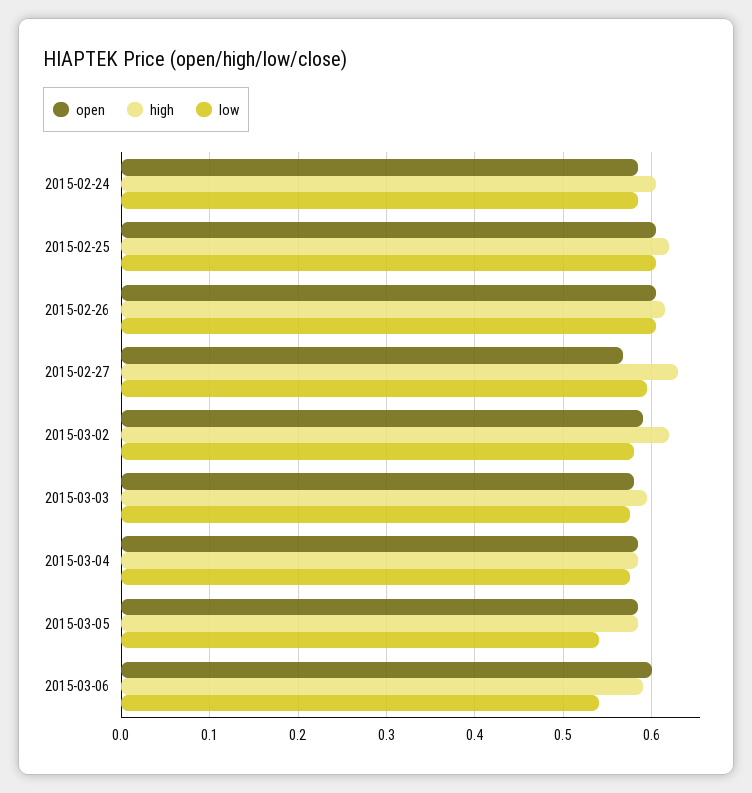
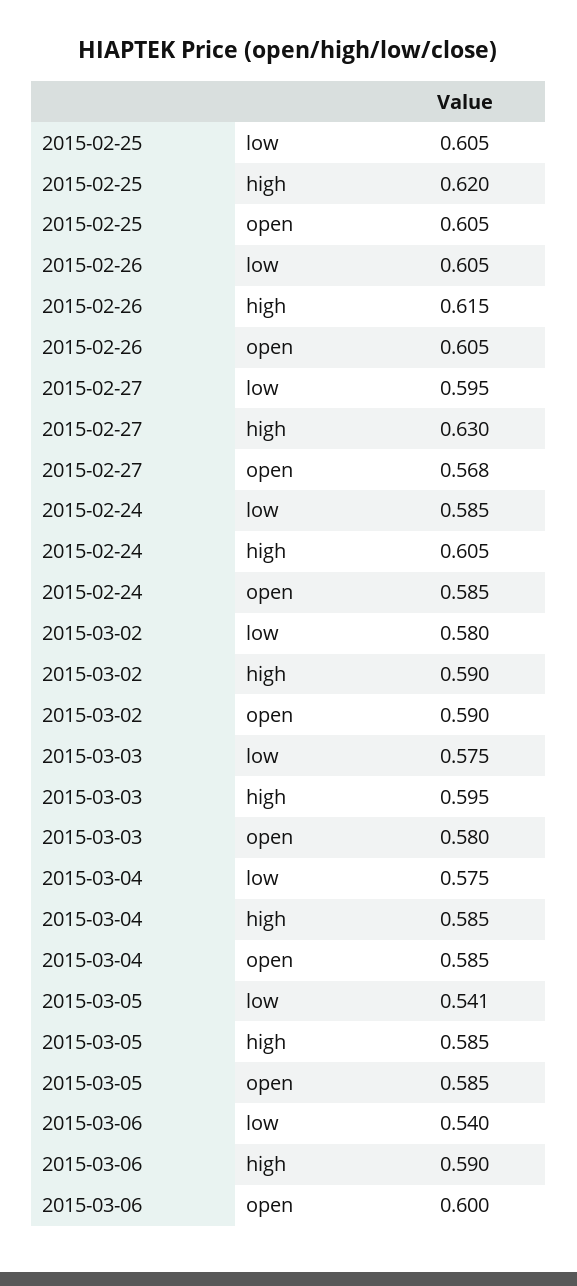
high, 2015-03-02: 0.62 -> 0.59

